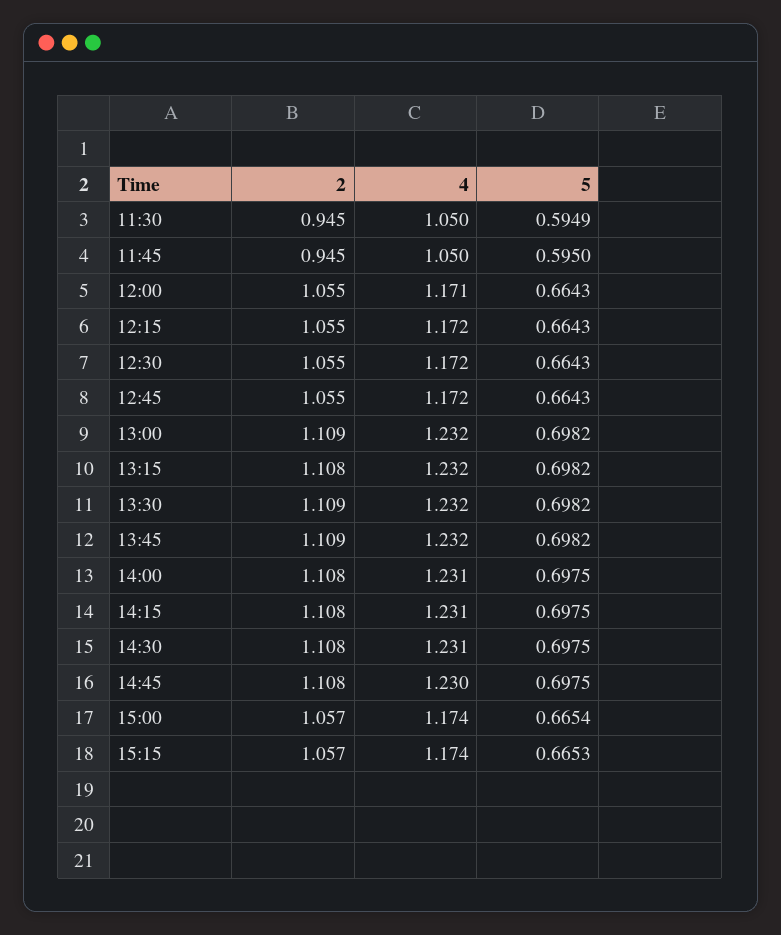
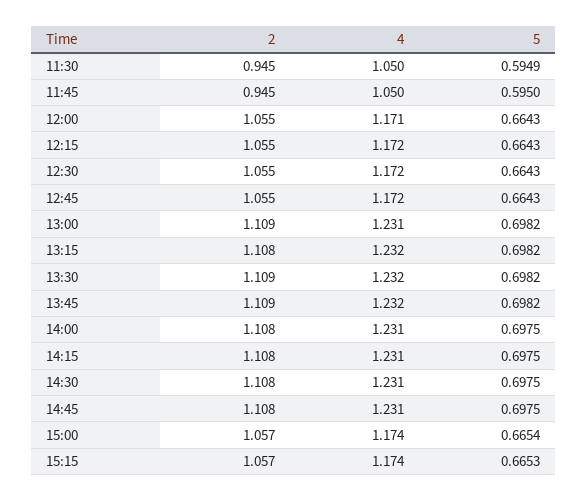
4, 13:00: 1.232 -> 1.231
4, 14:45: 1.23 -> 1.231

